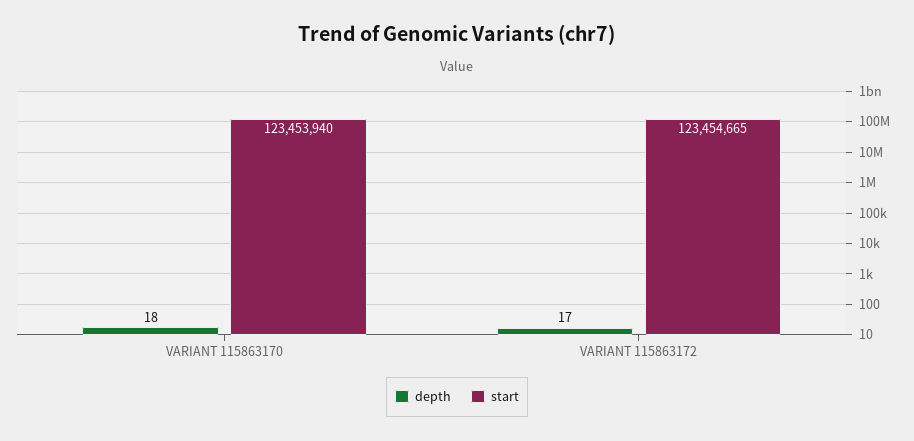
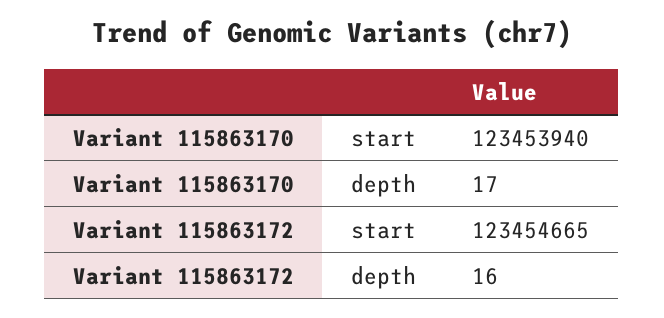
depth, VARIANT 115863170: 18 -> 17
depth, VARIANT 115863172: 17 -> 16

